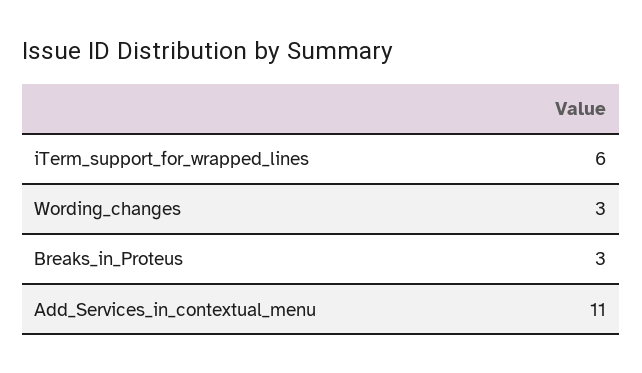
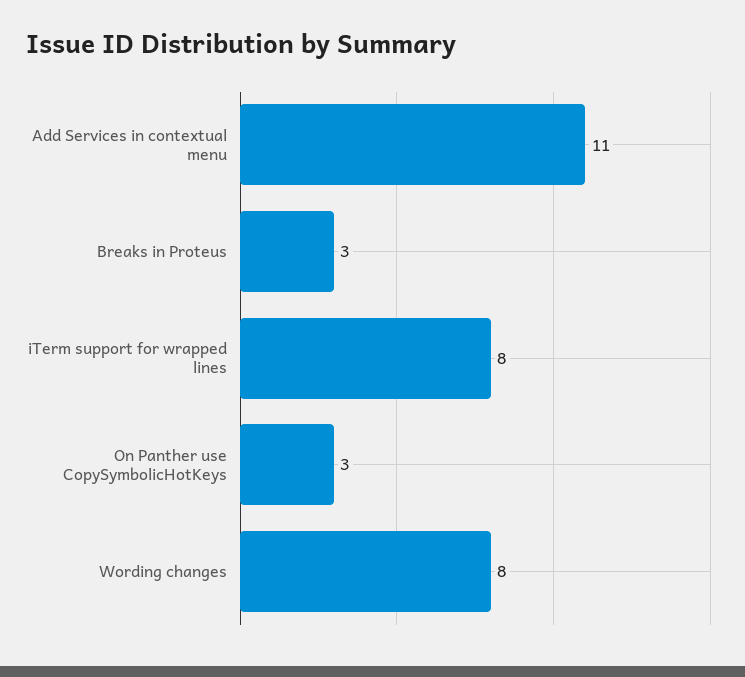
iTerm_support_for_wrapped_lines: 6 -> 8
Wording_changes: 3 -> 8
On Panther use CopySymbolicHotKeys: none -> 3

